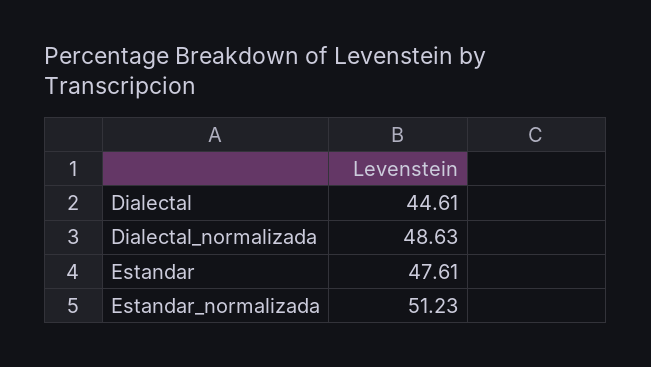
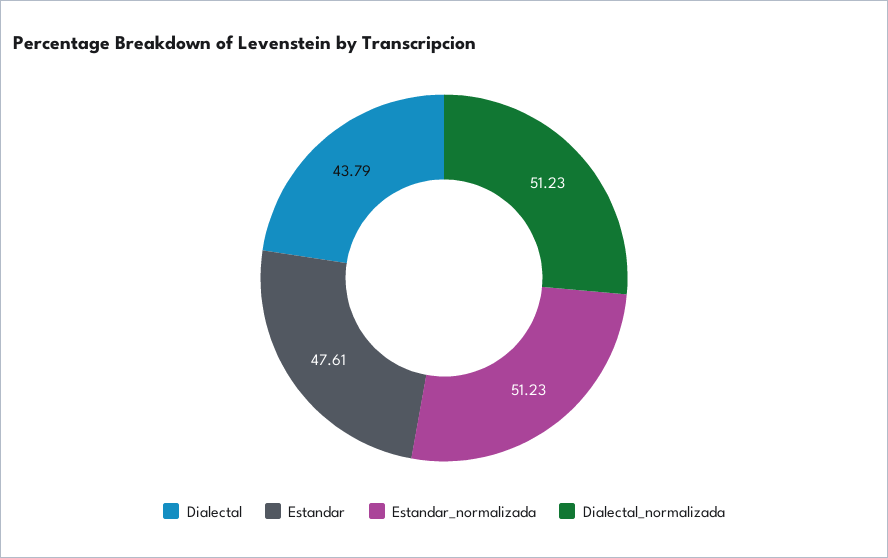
Dialectal: 44.61 -> 43.79
Dialectal_normalizada: 48.63 -> 51.23

